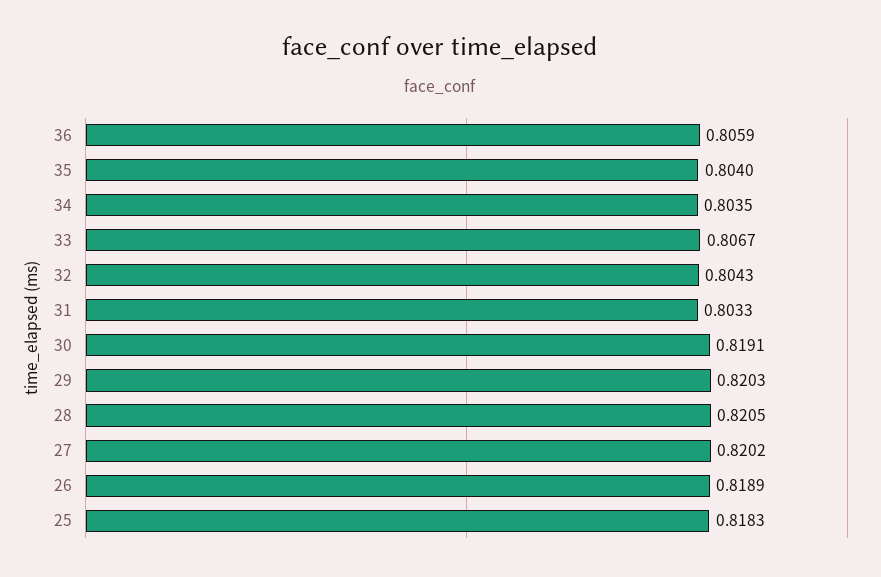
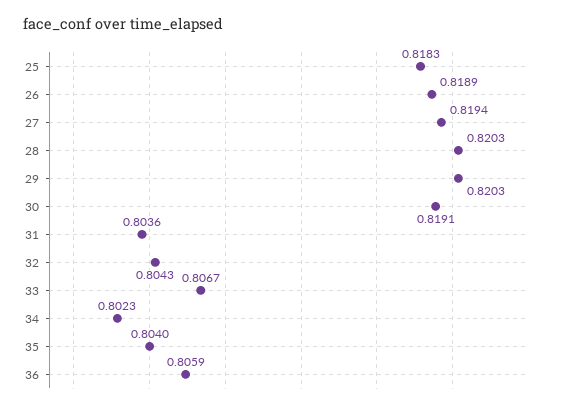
34: 0.8035 -> 0.8023
31: 0.8033 -> 0.8036
28: 0.8205 -> 0.8203
27: 0.8202 -> 0.8194

